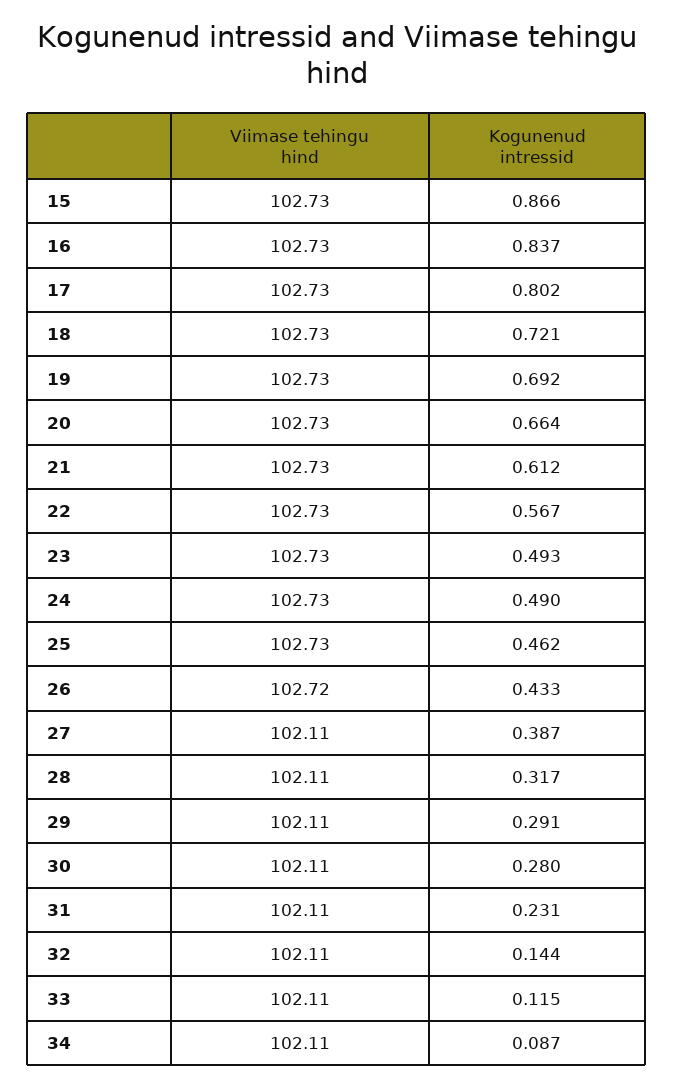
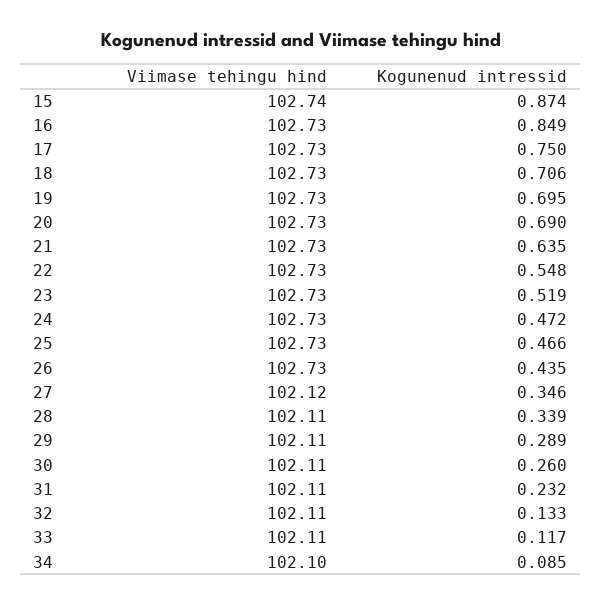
Viimase tehingu hind, 15: 102.73 -> 102.74
Kogunenud intressid, 15: 0.866 -> 0.874
Kogunenud intressid, 16: 0.837 -> 0.849
Kogunenud intressid, 17: 0.802 -> 0.75
Kogunenud intressid, 18: 0.721 -> 0.706
Kogunenud intressid, 19: 0.692 -> 0.695
Kogunenud intressid, 20: 0.664 -> 0.69
Kogunenud intressid, 21: 0.612 -> 0.635
Kogunenud intressid, 22: 0.567 -> 0.548
Kogunenud intressid, 23: 0.493 -> 0.519
Kogunenud intressid, 24: 0.49 -> 0.472
Kogunenud intressid, 25: 0.462 -> 0.466
Viimase tehingu hind, 26: 102.72 -> 102.73
Kogunenud intressid, 26: 0.433 -> 0.435
Viimase tehingu hind, 27: 102.11 -> 102.12
Kogunenud intressid, 27: 0.387 -> 0.346
Kogunenud intressid, 28: 0.317 -> 0.339
Kogunenud intressid, 29: 0.291 -> 0.289
Kogunenud intressid, 30: 0.28 -> 0.26
Kogunenud intressid, 31: 0.231 -> 0.232
Kogunenud intressid, 32: 0.144 -> 0.133
Kogunenud intressid, 33: 0.115 -> 0.117
Viimase tehingu hind, 34: 102.11 -> 102.1
Kogunenud intressid, 34: 0.087 -> 0.085

